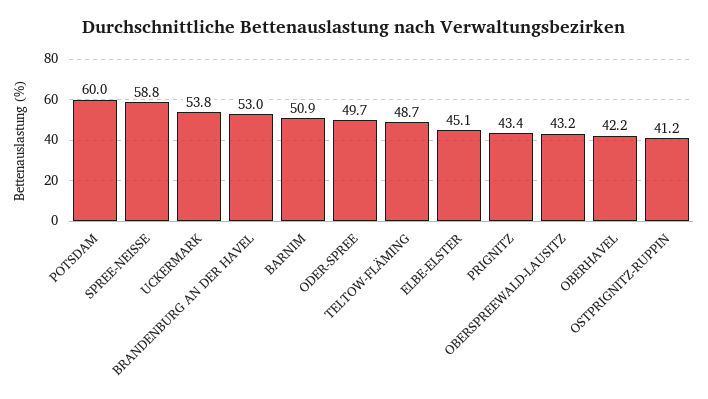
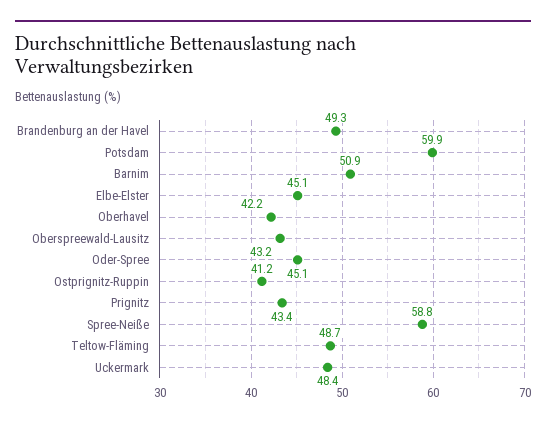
POTSDAM: 60 -> 59.9
UCKERMARK: 53.8 -> 48.4
BRANDENBURG AN DER HAVEL: 53 -> 49.3
ODER-SPREE: 49.7 -> 45.1

